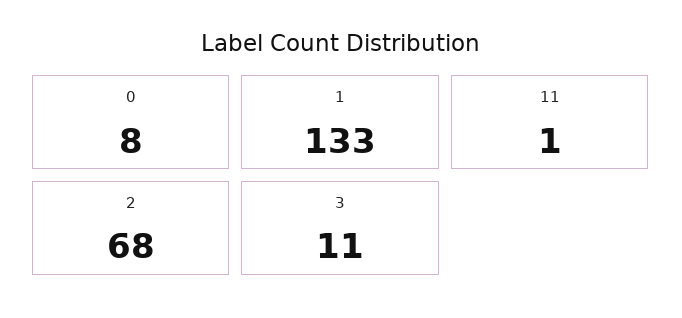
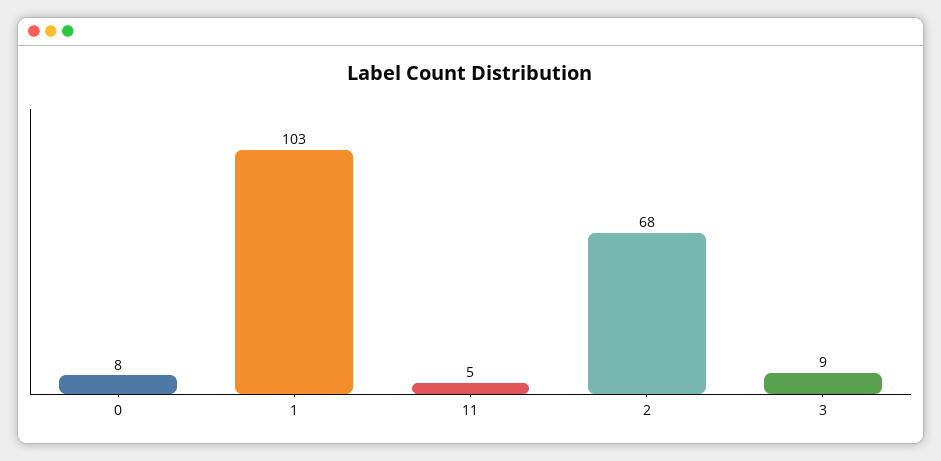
1: 133 -> 103
11: 1 -> 5
3: 11 -> 9

